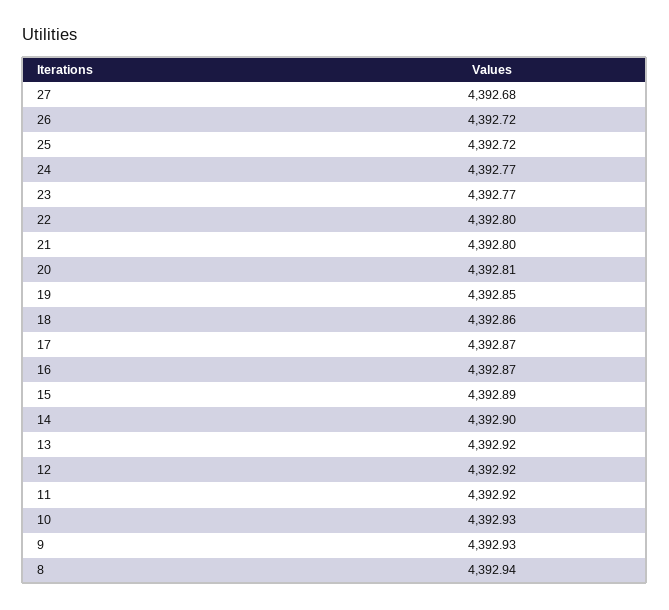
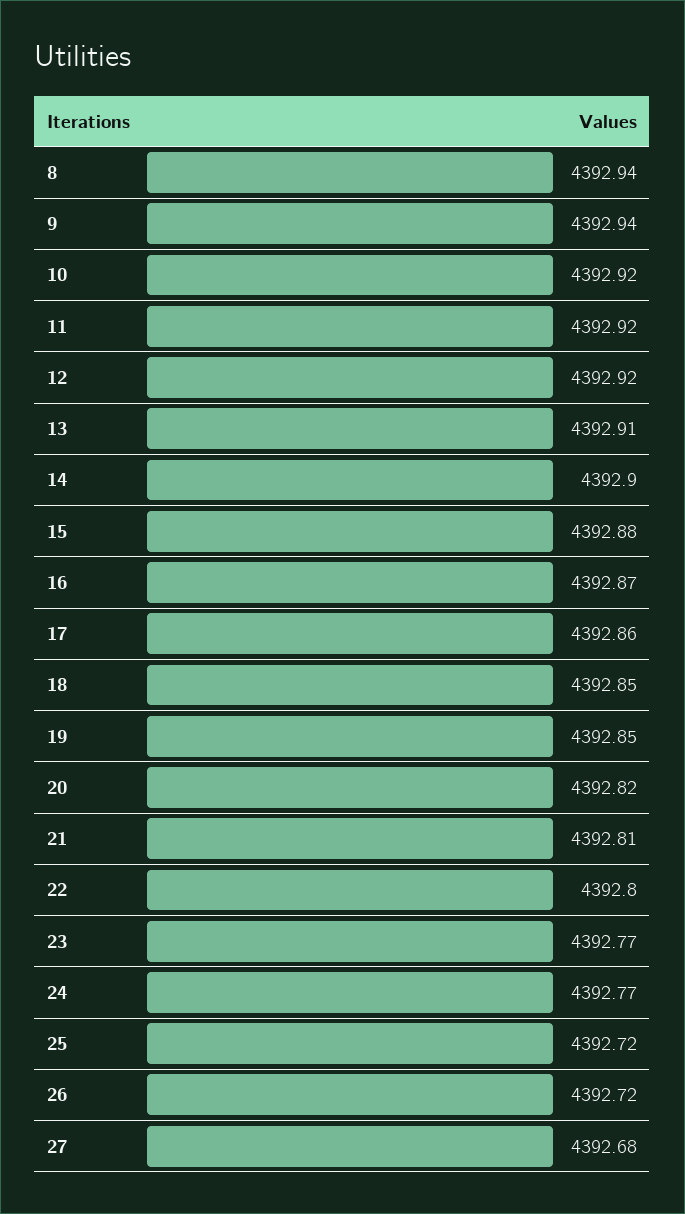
21: 4392.8 -> 4392.81
20: 4392.81 -> 4392.82
18: 4392.86 -> 4392.85
17: 4392.87 -> 4392.86
15: 4392.89 -> 4392.88
13: 4392.92 -> 4392.91
10: 4392.93 -> 4392.92
9: 4392.93 -> 4392.94

